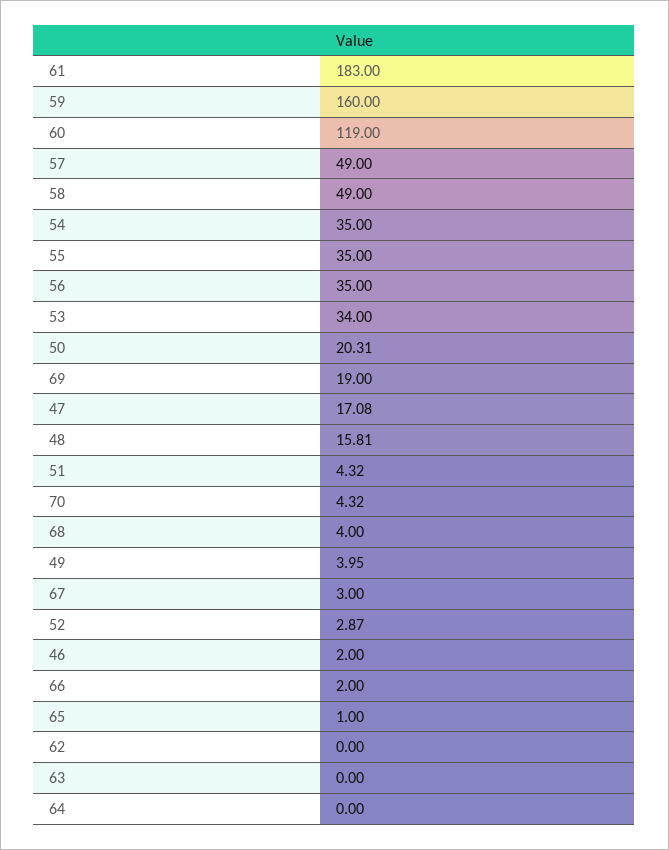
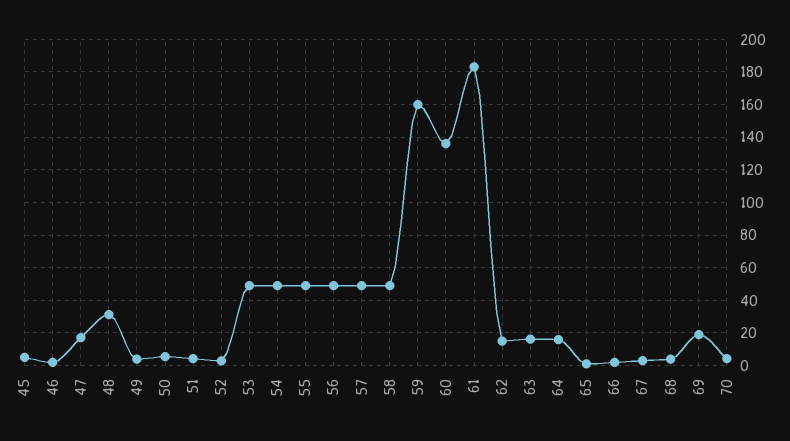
60: 119 -> 135
54: 35 -> 50
55: 35 -> 50
56: 35 -> 50
53: 34 -> 50
50: 20.31 -> 5
48: 15.81 -> 30
62: 0 -> 15
63: 0 -> 15
64: 0 -> 15
45: none -> 5

